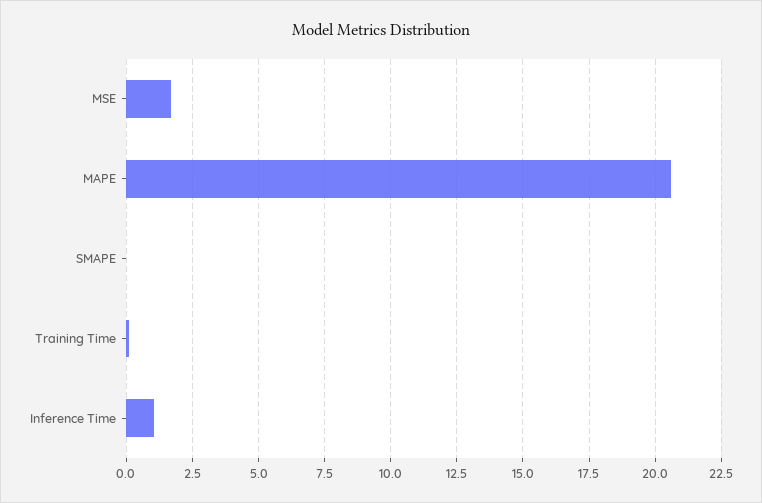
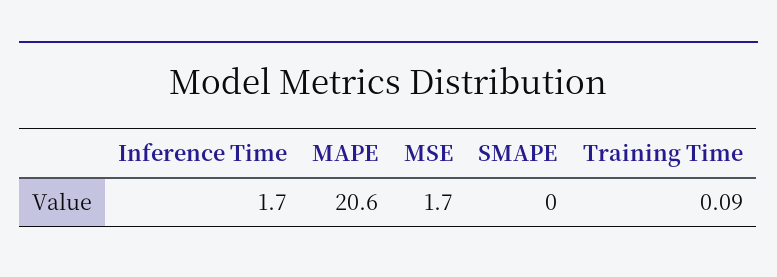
Inference Time: 1 -> 1.7

